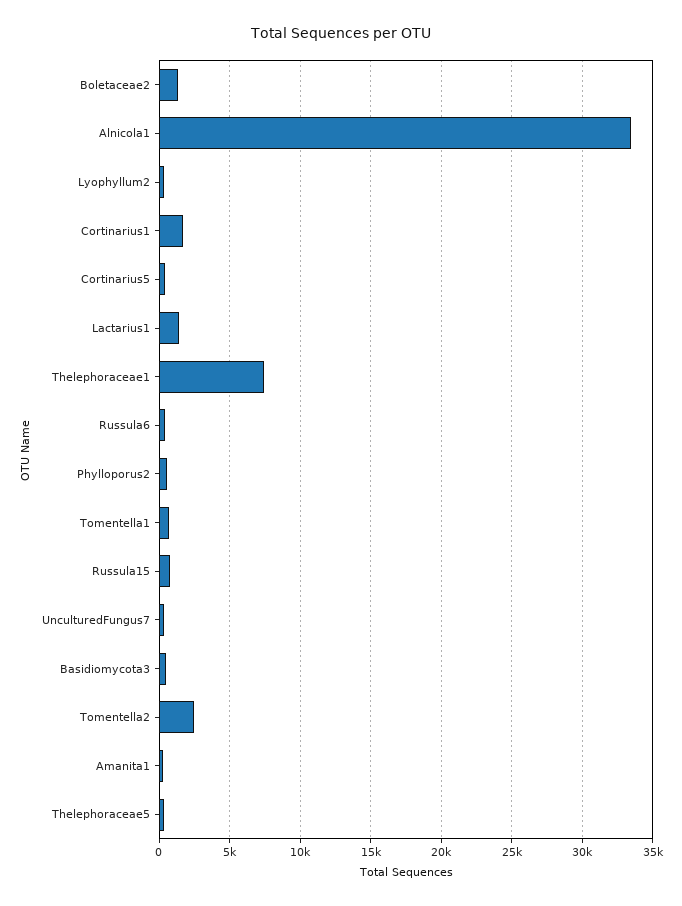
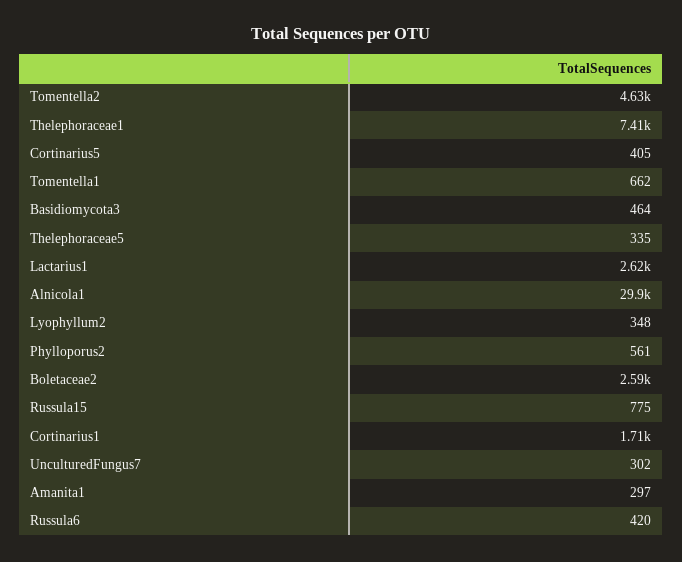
Boletaceae2: 1500 -> 2590
Alnicola1: 33500 -> 29900
Lactarius1: 1500 -> 2620
Tomentella2: 2500 -> 4630

